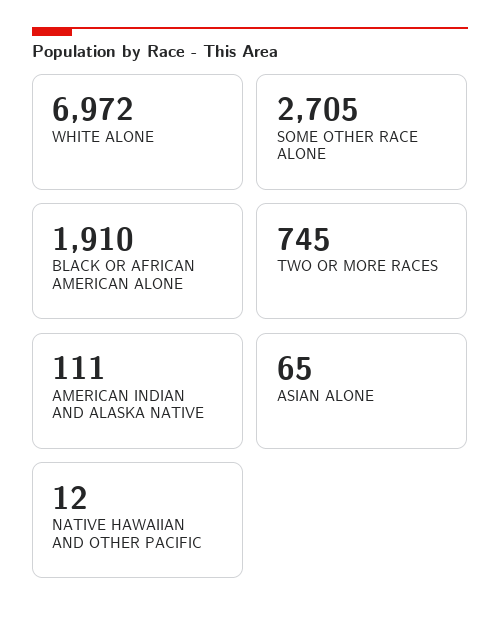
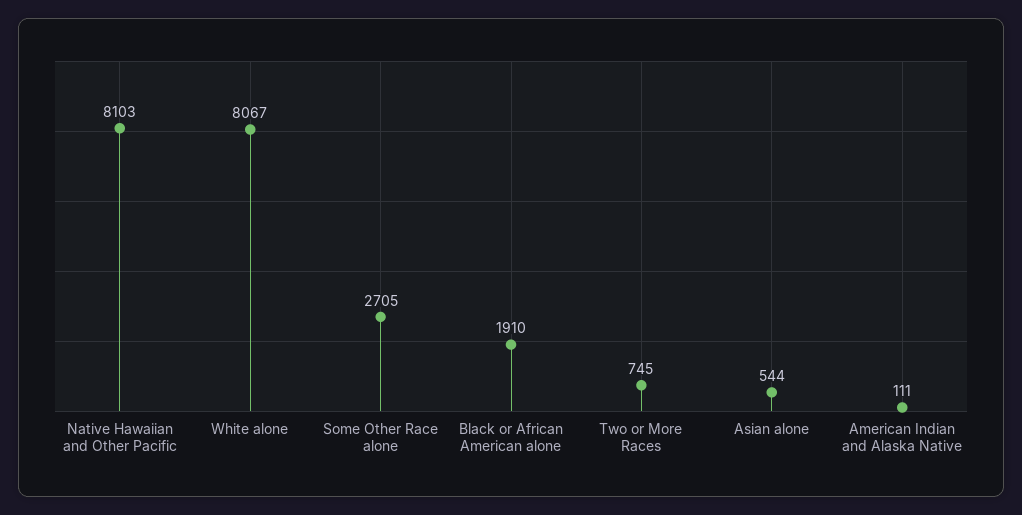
WHITE ALONE: 6972 -> 8067
ASIAN ALONE: 65 -> 544
NATIVE HAWAIIAN AND OTHER PACIFIC: 12 -> 8103

